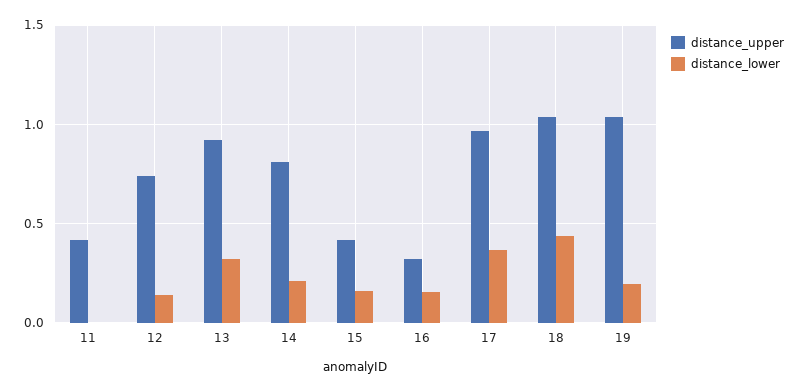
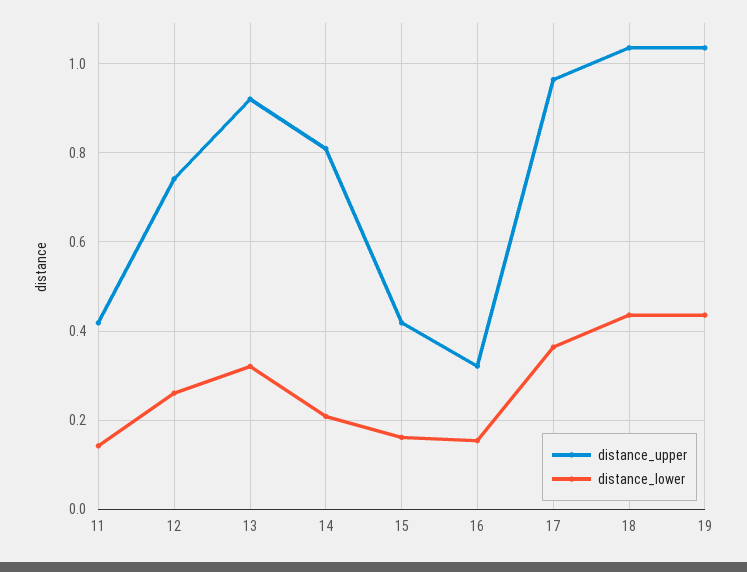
distance_lower, 11: 0 -> 0.14
distance_lower, 12: 0.15 -> 0.26
distance_lower, 19: 0.2 -> 0.44

